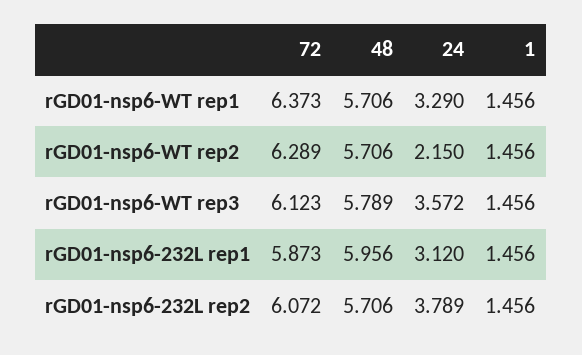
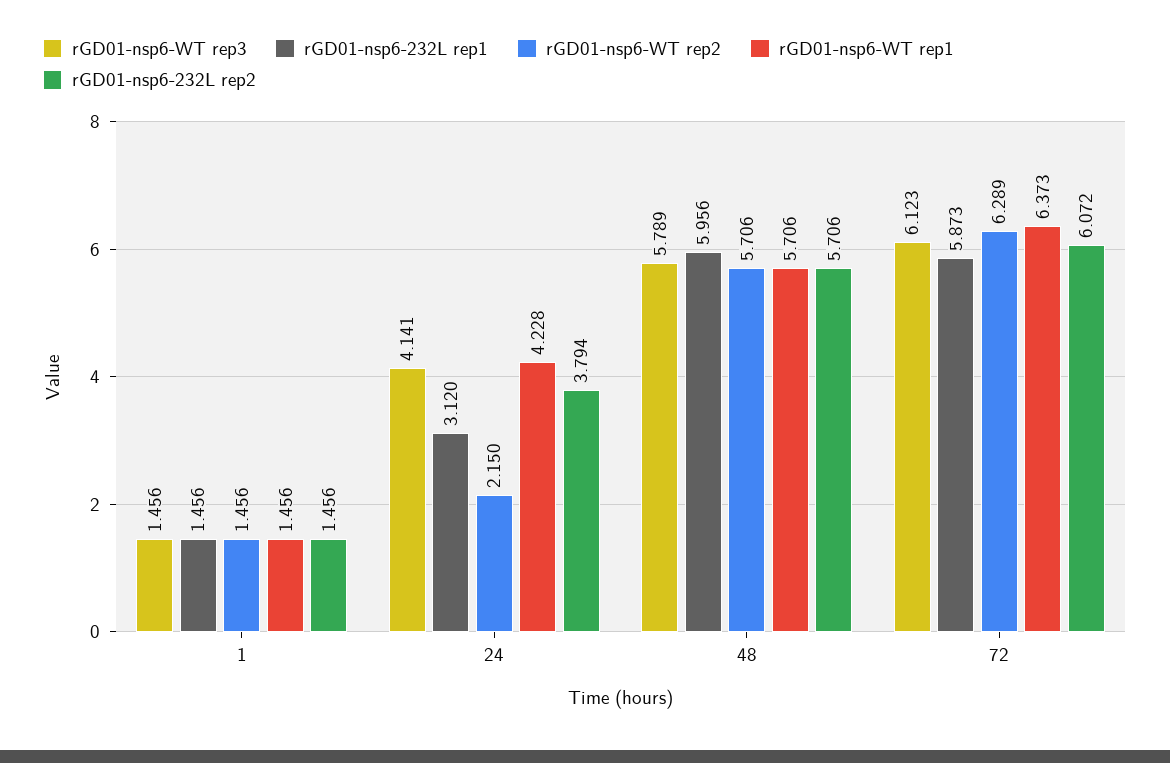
rGD01-nsp6-WT rep1, 24: 3.29 -> 4.228
rGD01-nsp6-WT rep3, 24: 3.572 -> 4.141
rGD01-nsp6-232L rep2, 24: 3.789 -> 3.794

